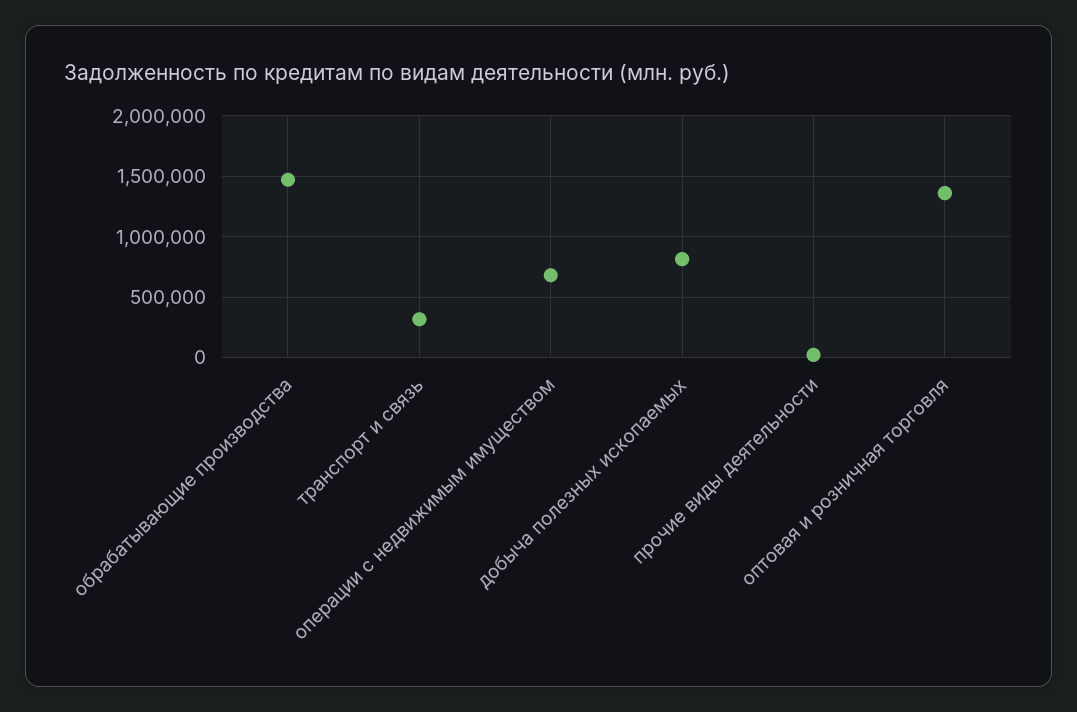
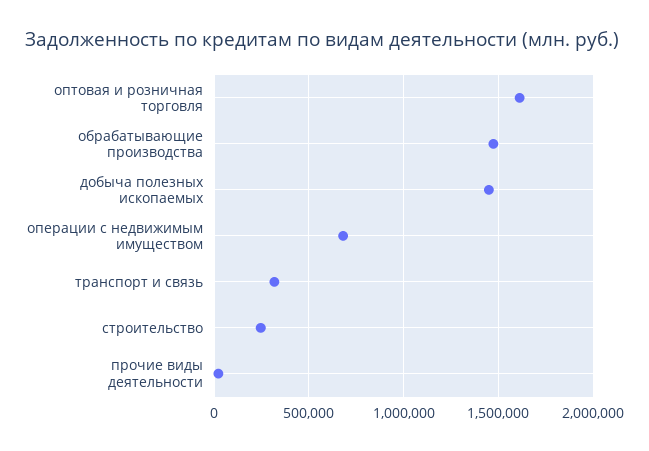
добыча полезных ископаемых: 800000 -> 1450000
оптовая и розничная торговля: 1350000 -> 1600000
строительство: none -> 250000

